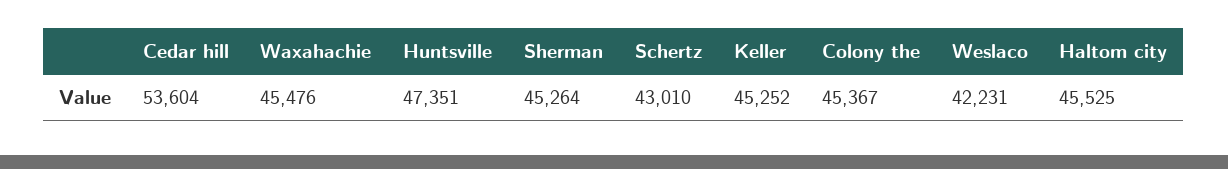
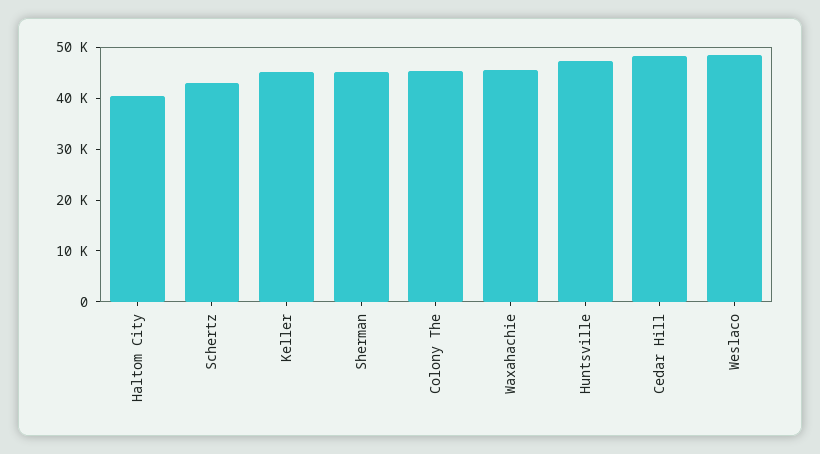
Cedar hill: 53604 -> 48000
Weslaco: 42231 -> 48000
Haltom city: 45525 -> 40000

